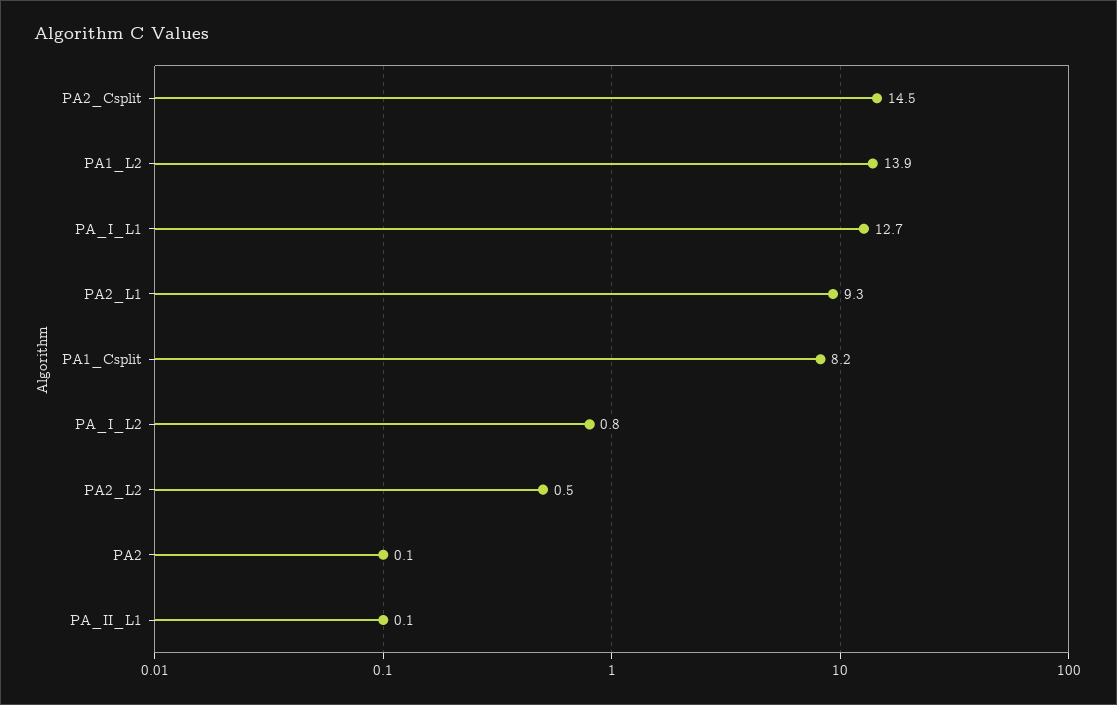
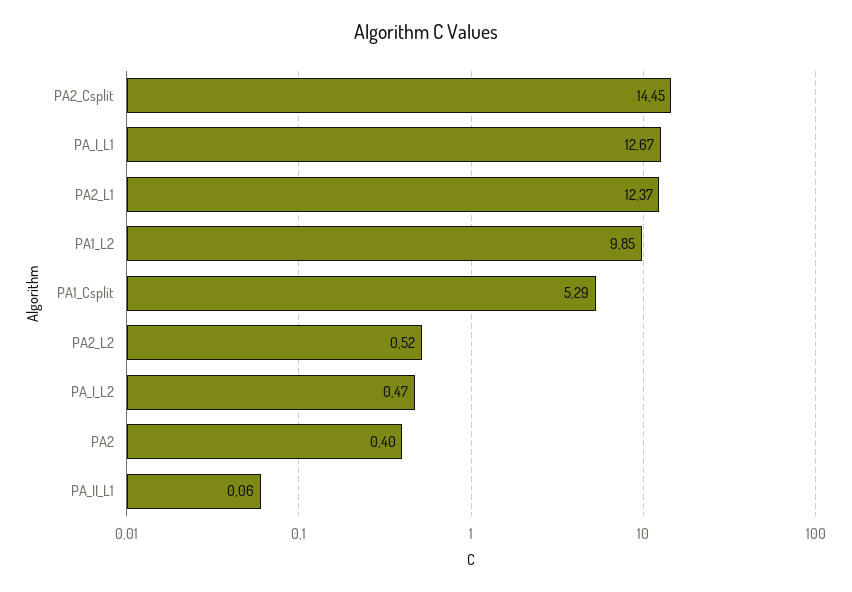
PA1_L2: 13.9 -> 9.85
PA2_L1: 9.3 -> 12.37
PA1_Csplit: 8.2 -> 5.29
PA_I_L2: 0.8 -> 0.47
PA2: 0.1 -> 0.4

